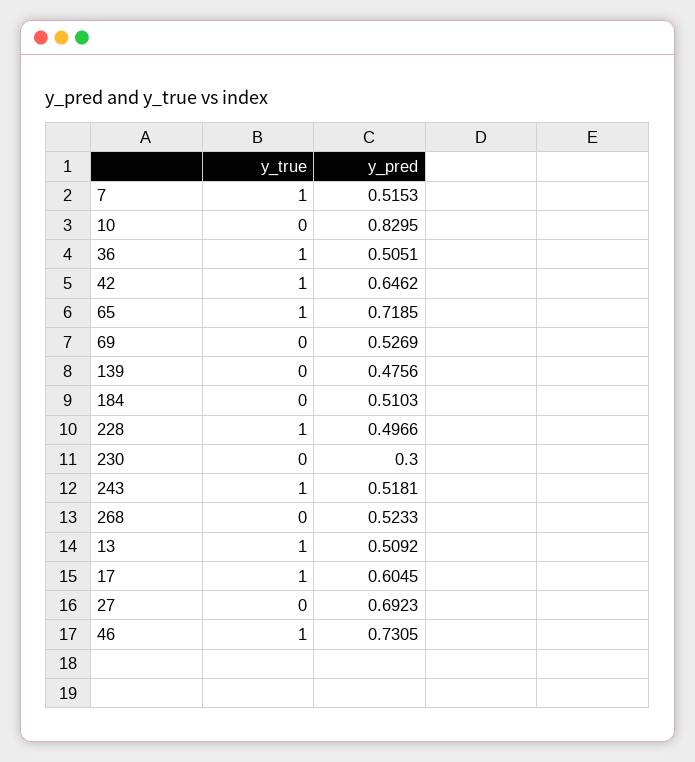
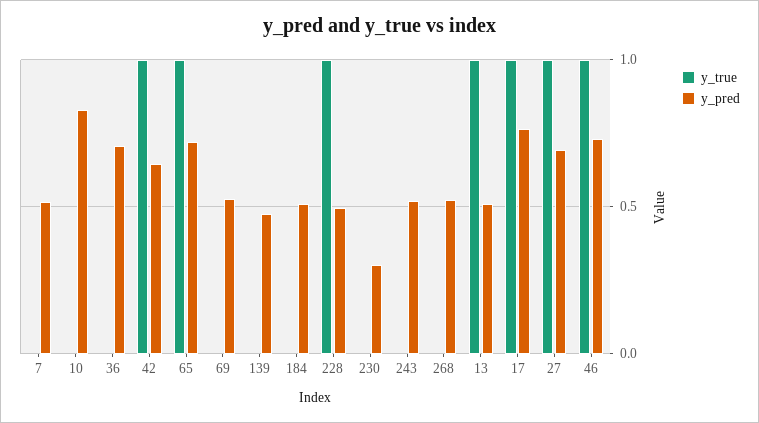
y_true, 7: 1 -> 0
y_true, 36: 1 -> 0
y_pred, 36: 0.5051 -> 0.7
y_true, 243: 1 -> 0
y_pred, 17: 0.6045 -> 0.75
y_true, 27: 0 -> 1

